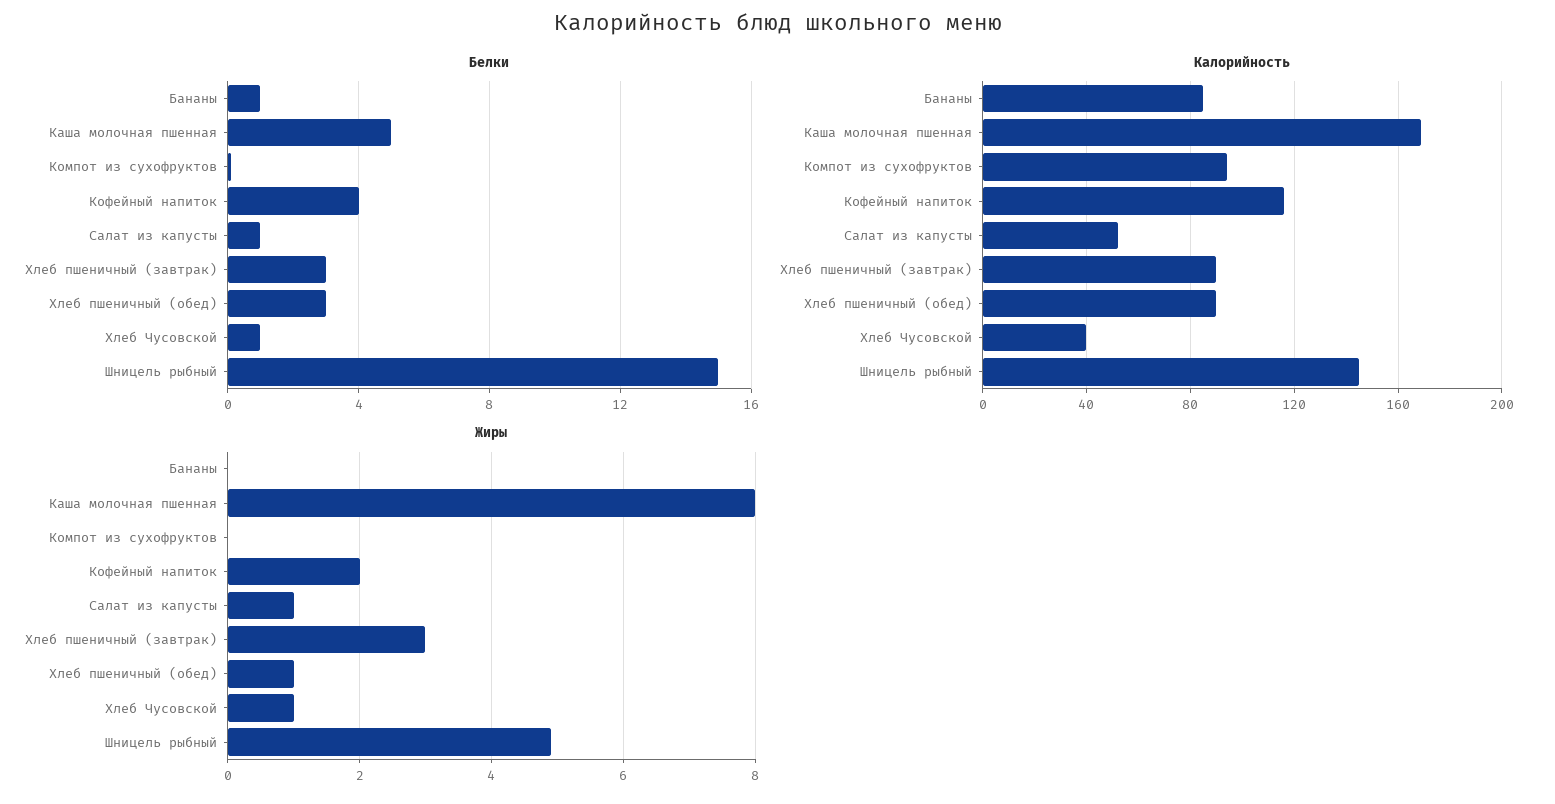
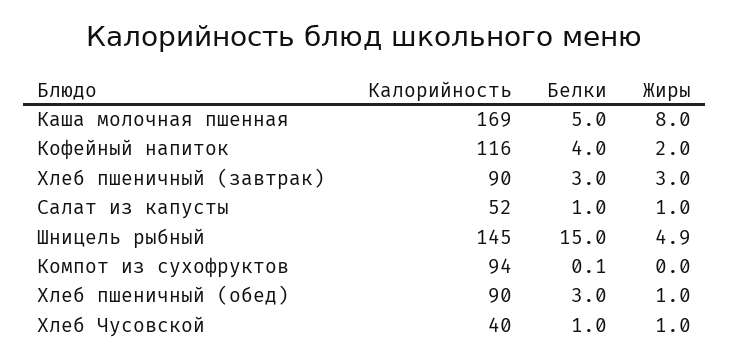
Белки, Бананы: 1 -> none
Калорийность, Бананы: 85 -> none
Жиры, Бананы: 0 -> none

